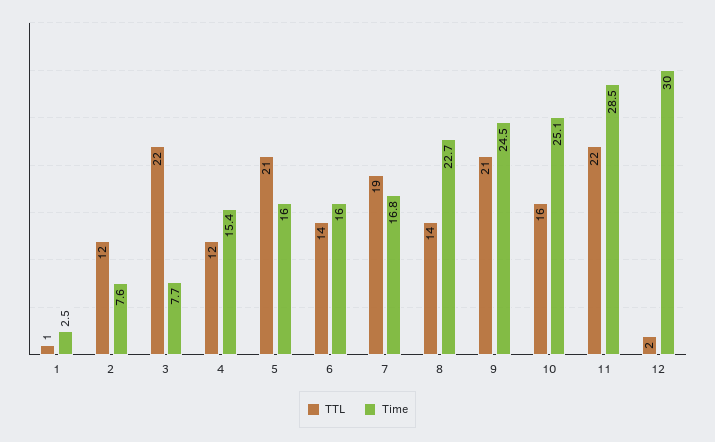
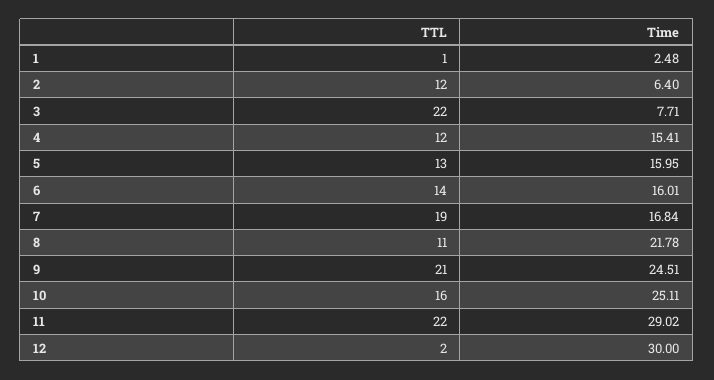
Time, 2: 7.6 -> 6.4
TTL, 5: 21 -> 13
TTL, 8: 14 -> 11
Time, 8: 22.7 -> 21.78
Time, 11: 28.5 -> 29.02

